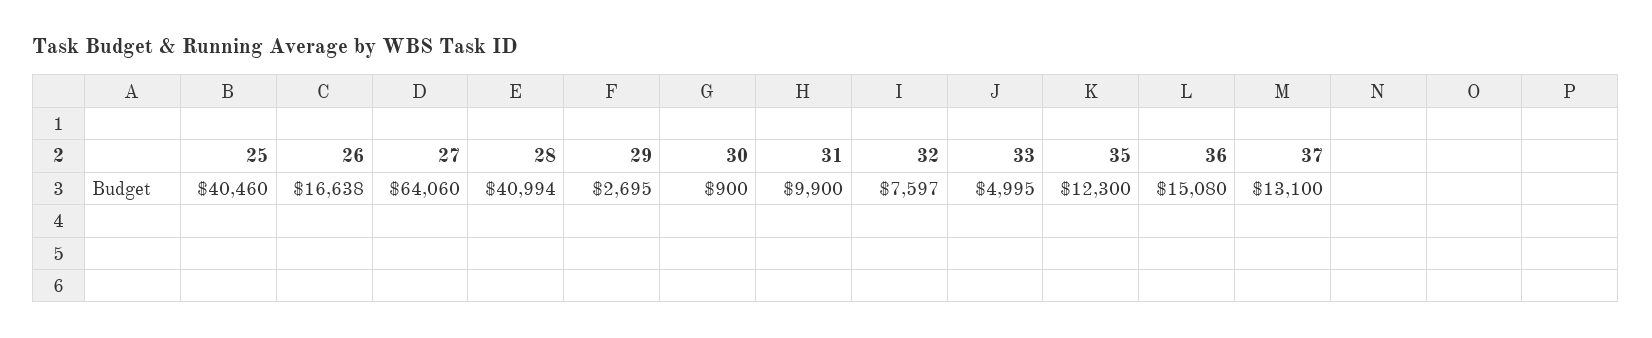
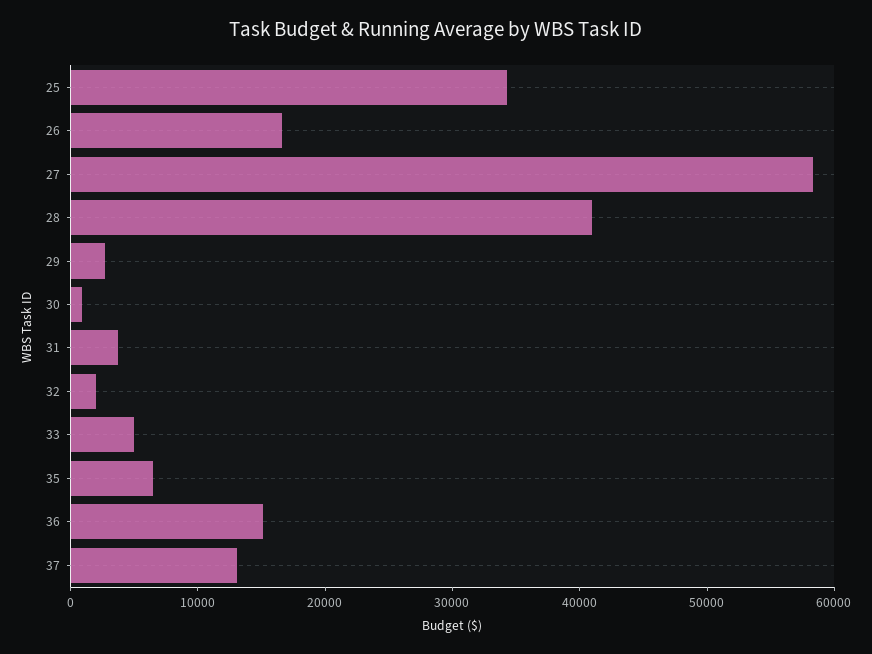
25: 40460 -> 34000
27: 64060 -> 58000
31: 9900 -> 4000
32: 7597 -> 2000
35: 12300 -> 6000

